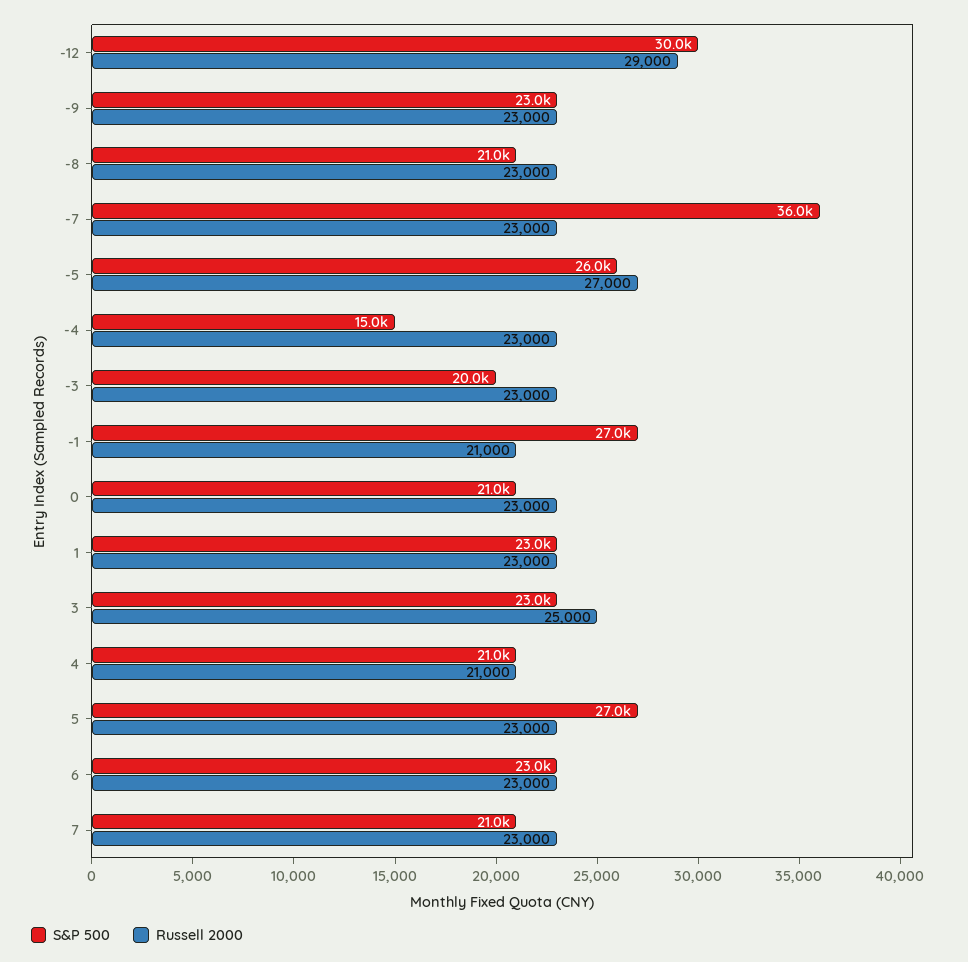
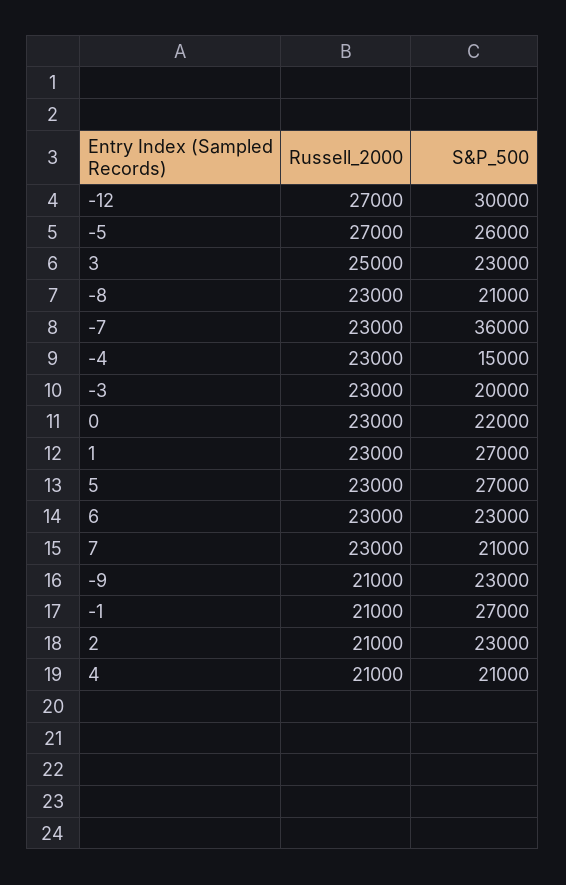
Russell 2000, -12: 29000 -> 27000
Russell 2000, -9: 23000 -> 21000
S&P 500, 0: 21000 -> 22000
S&P 500, 1: 23000 -> 27000
Russell 2000, 2: none -> 21000
S&P 500, 2: none -> 23000

